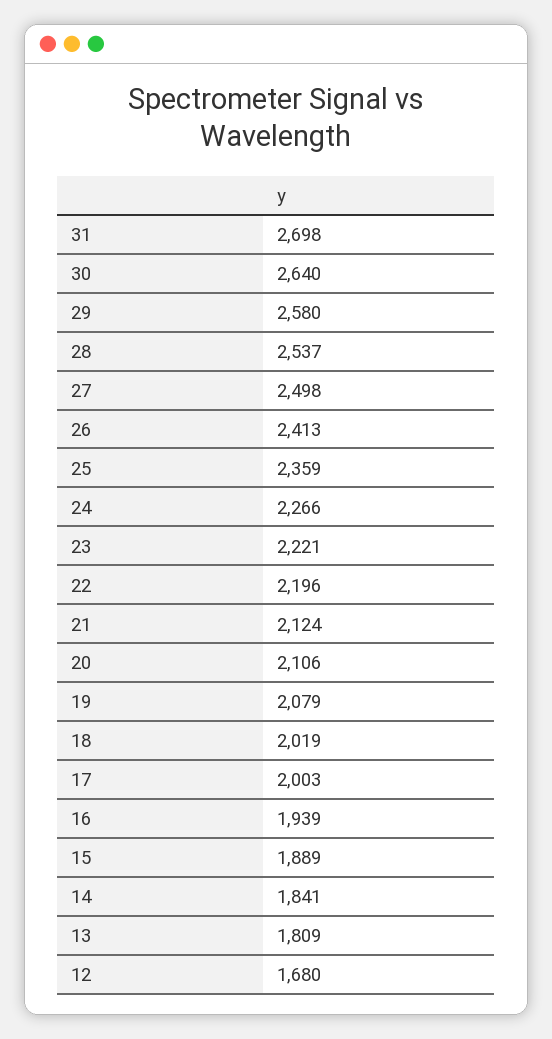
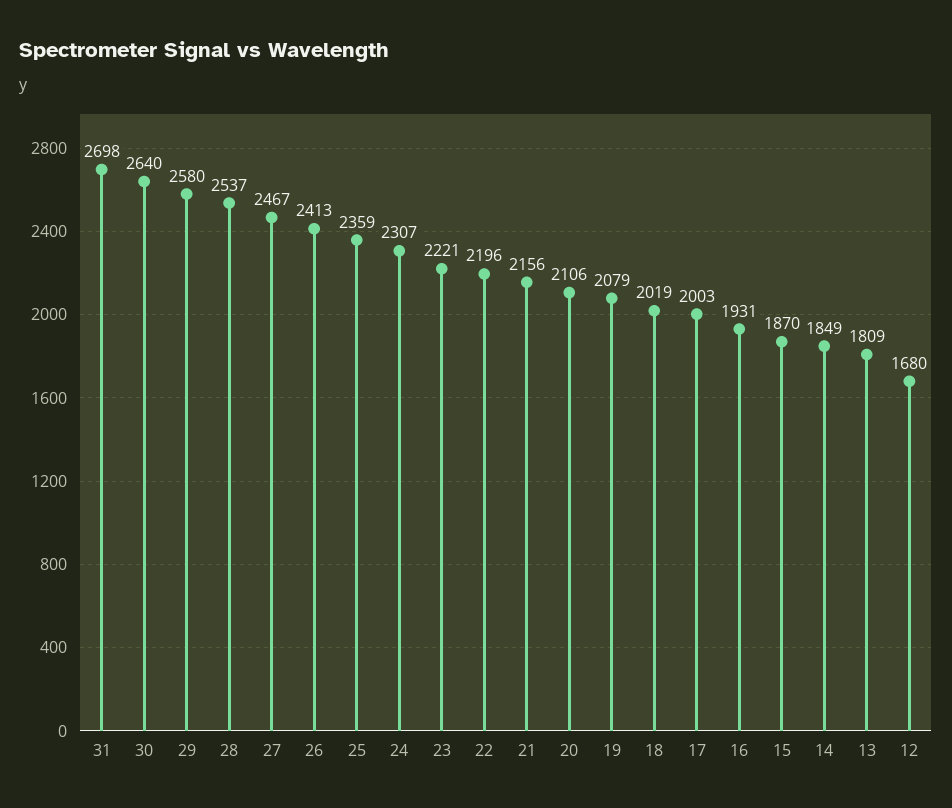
27: 2498 -> 2467
24: 2266 -> 2307
21: 2124 -> 2156
16: 1939 -> 1931
15: 1889 -> 1870
14: 1841 -> 1849

